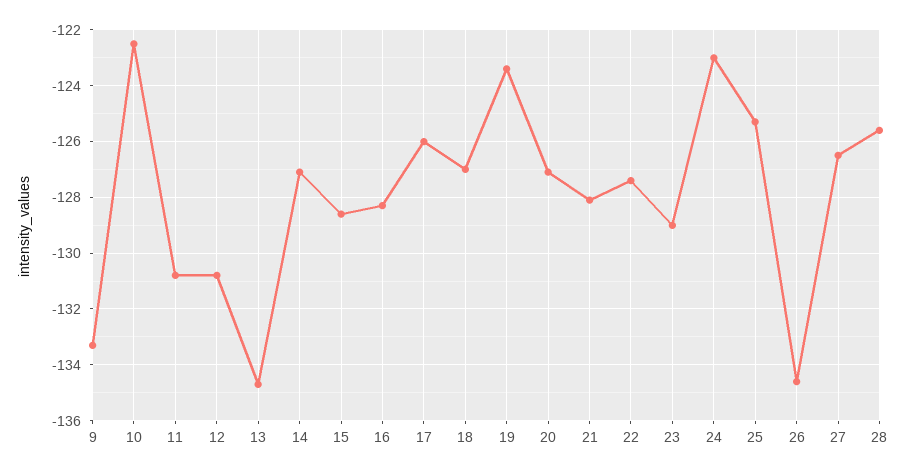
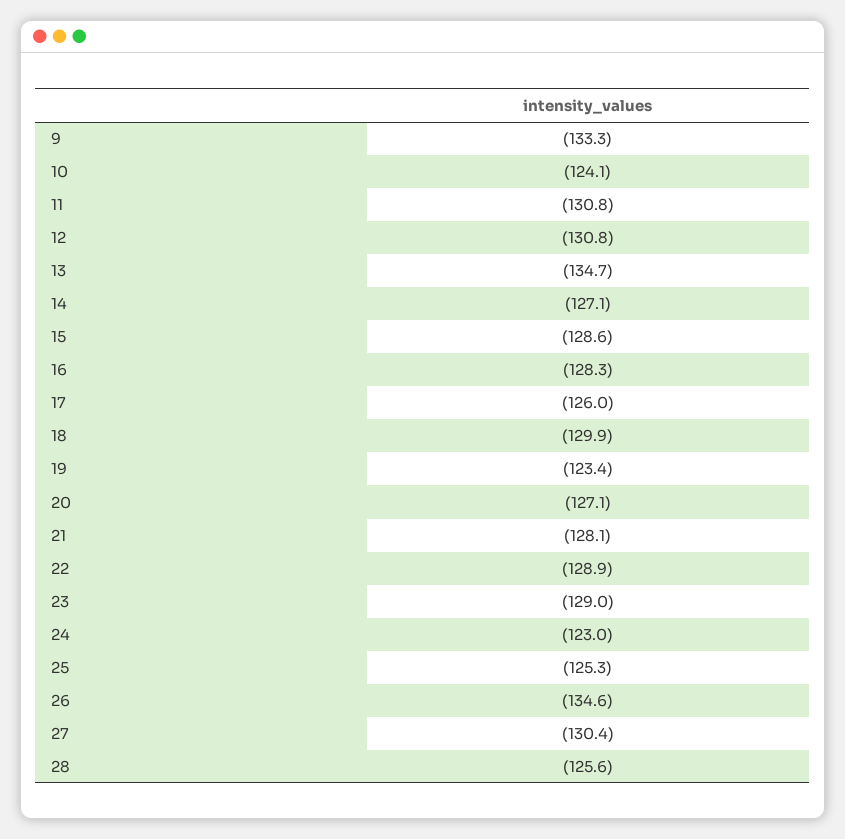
10: -122.5 -> -124.1
18: -127 -> -129.9
22: -127.5 -> -128.9
27: -126.5 -> -130.4

